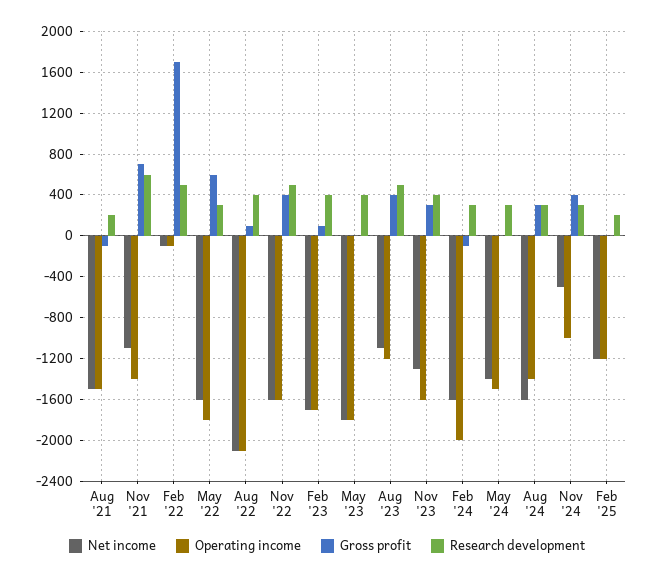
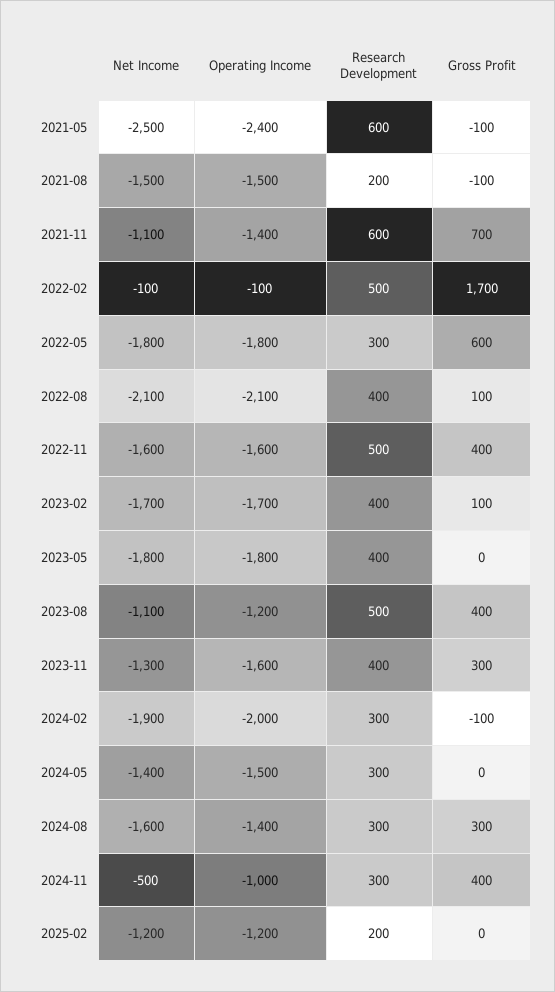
Net income, May '22: -1600 -> -1800
Net income, Feb '24: -1600 -> -1900
Net income, 2021-05: none -> -2500
Operating income, 2021-05: none -> -2400
Research development, 2021-05: none -> 600
Gross profit, 2021-05: none -> -100

